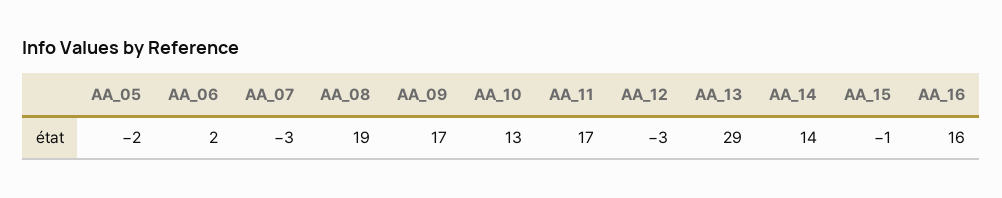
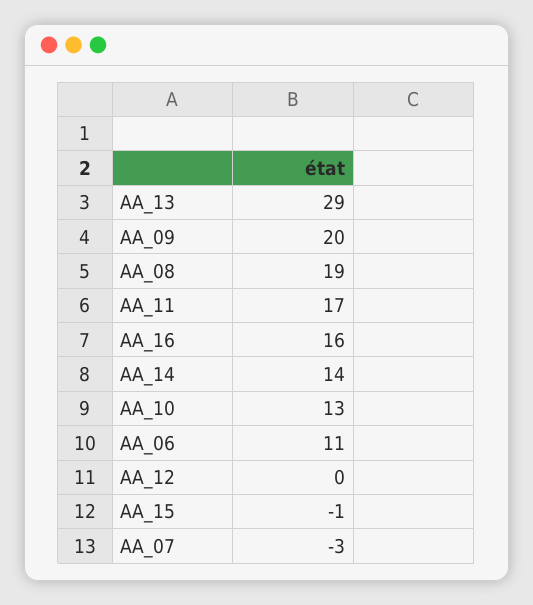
AA_05: -2 -> none
AA_06: 2 -> 11
AA_09: 17 -> 20
AA_12: -3 -> 0

